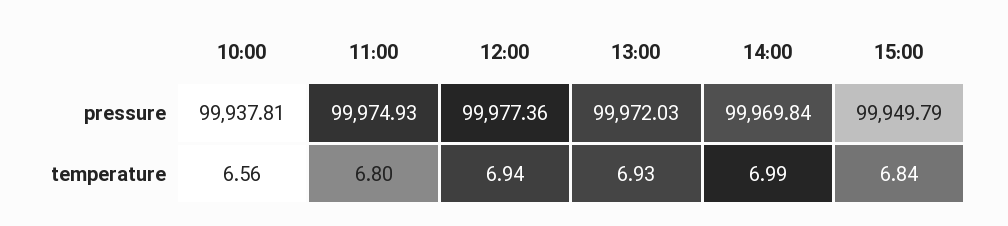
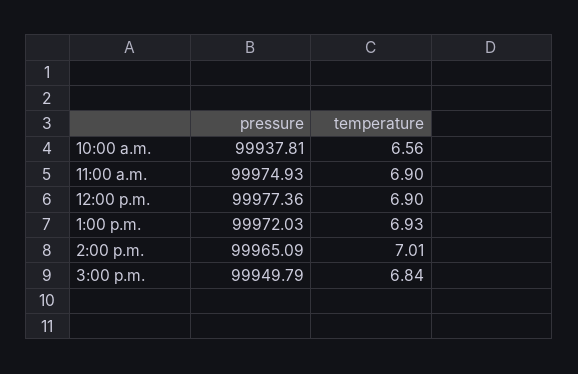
14:00, pressure: 99969.84 -> 99965.09
11:00, temperature: 6.8 -> 6.9
12:00, temperature: 6.94 -> 6.9
14:00, temperature: 6.99 -> 7.01

